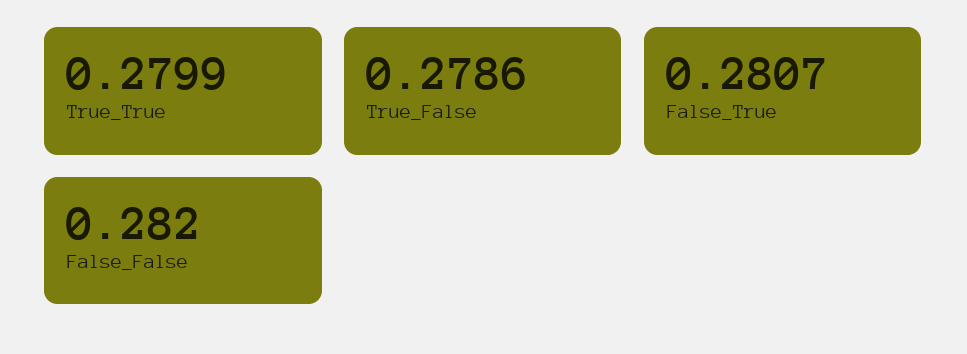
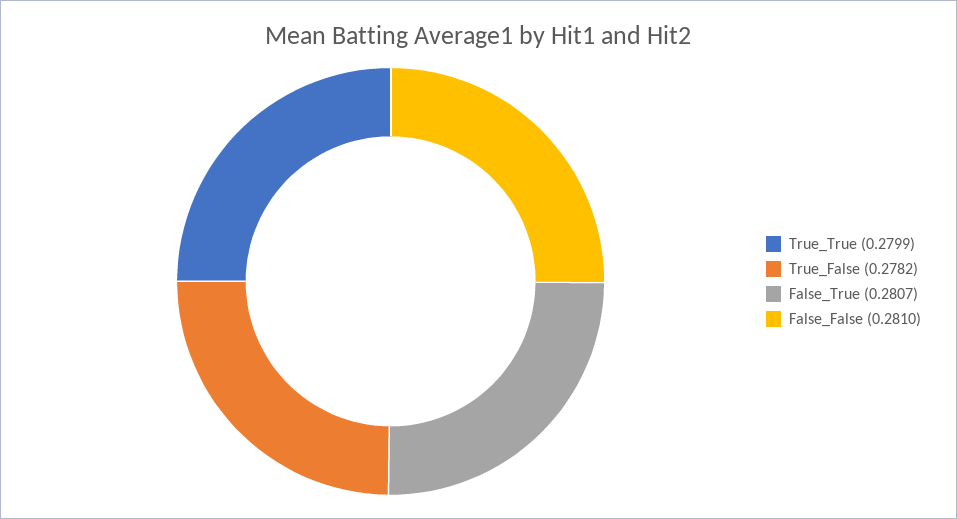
True_False: 0.2786 -> 0.2782
False_False: 0.282 -> 0.281

